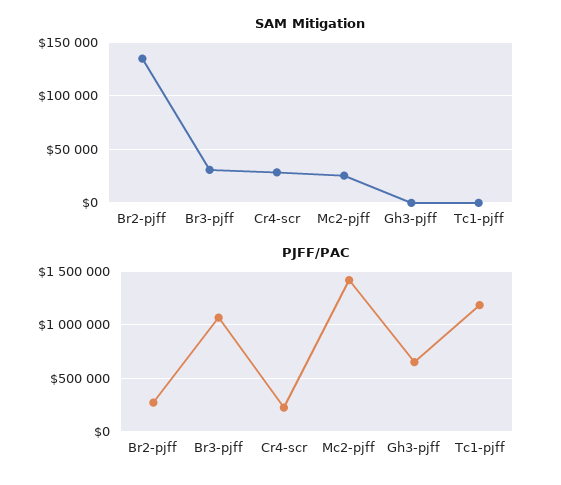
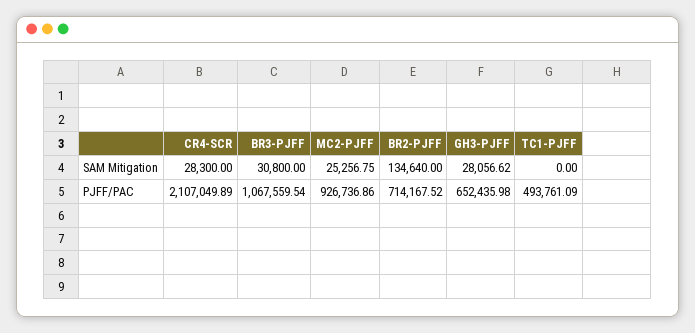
SAM Mitigation, Gh3-pjff: 0 -> 28056.62
PJFF/PAC, Br2-pjff: 300000 -> 714167.52
PJFF/PAC, Cr4-scr: 200000 -> 2107049.89
PJFF/PAC, Mc2-pjff: 1400000 -> 926736.86
PJFF/PAC, Tc1-pjff: 1200000 -> 493761.09

